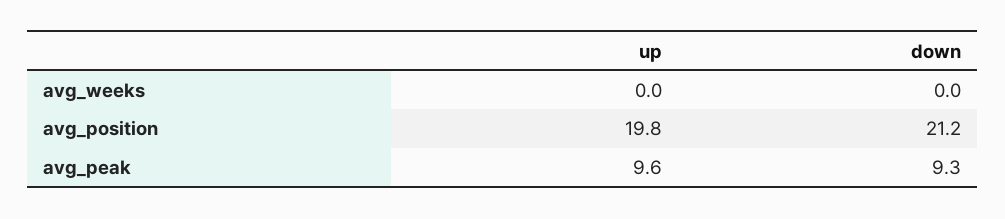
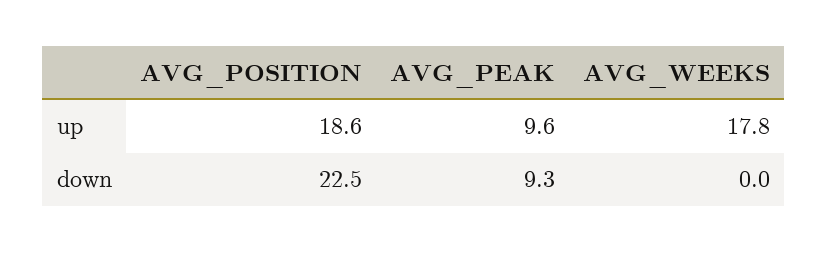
up, avg_weeks: 0 -> 17.8
up, avg_position: 19.8 -> 18.6
down, avg_position: 21.2 -> 22.5

